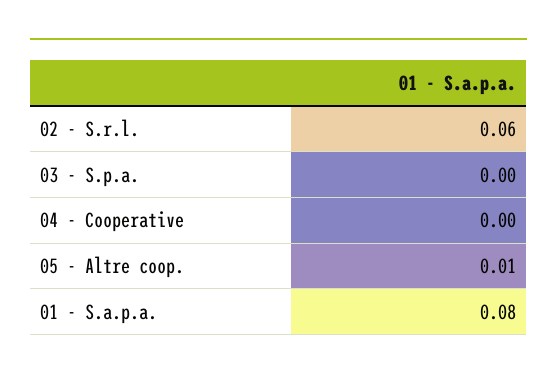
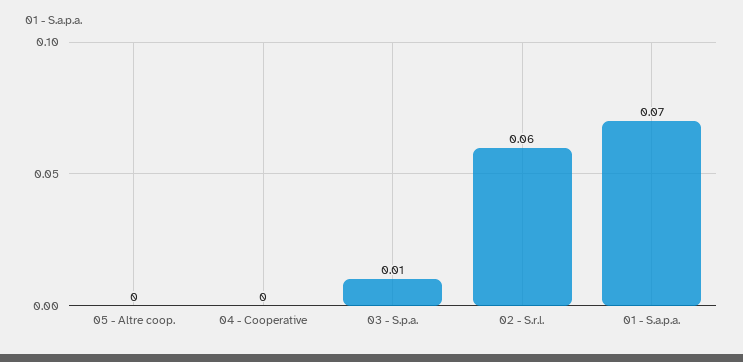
03 - S.p.a.: 0 -> 0.01
05 - Altre coop.: 0.01 -> 0
01 - S.a.p.a.: 0.08 -> 0.07

